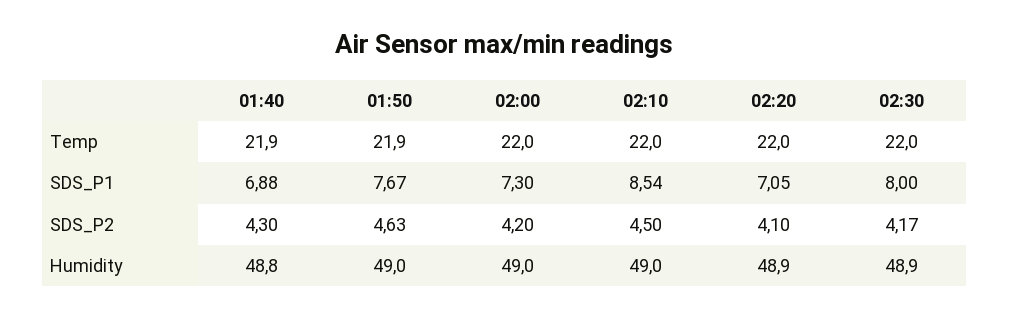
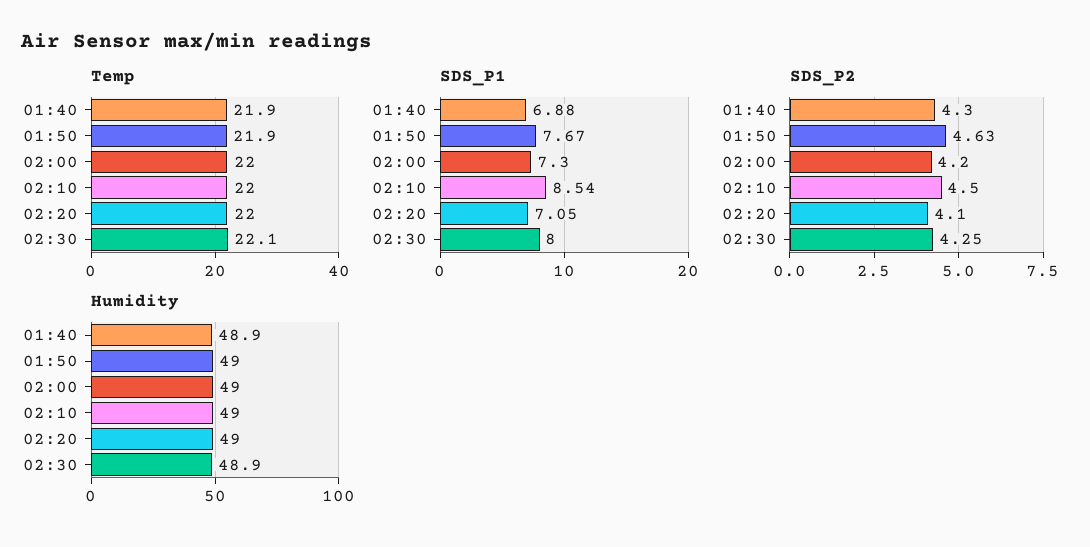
Temp, 02:30: 22 -> 22.1
SDS_P2, 02:30: 4.17 -> 4.25
Humidity, 01:40: 48.8 -> 48.9
Humidity, 02:20: 48.9 -> 49

